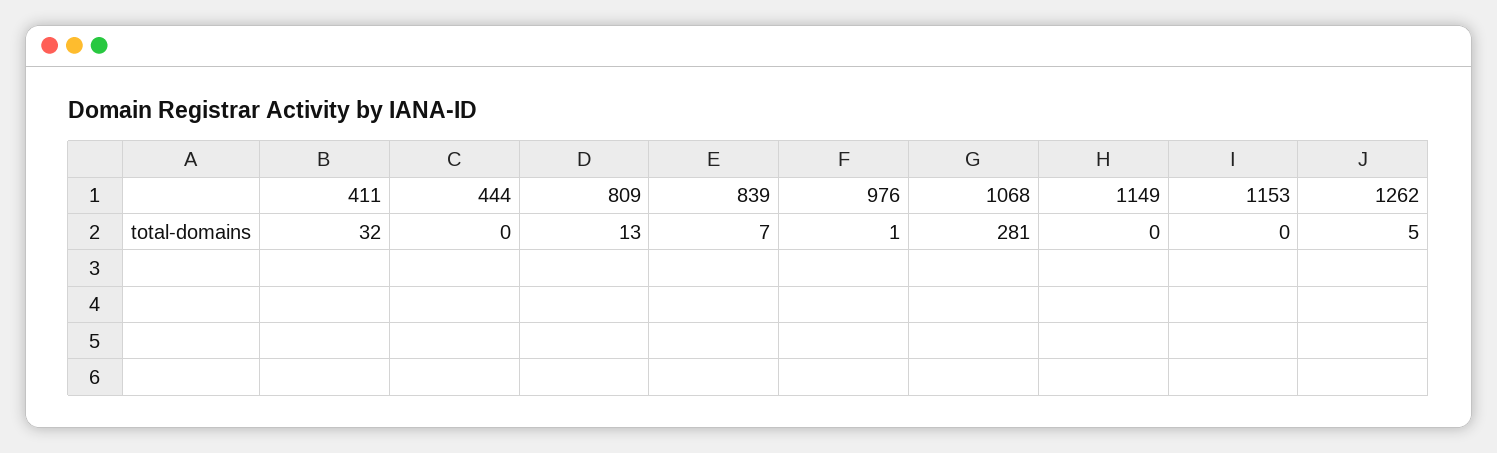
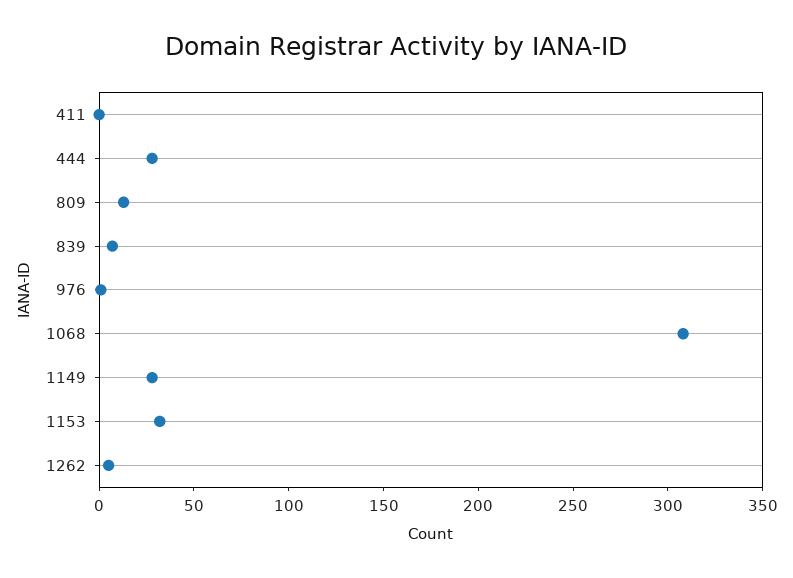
411: 32 -> 0
444: 0 -> 30
1068: 281 -> 310
1149: 0 -> 30
1153: 0 -> 30

